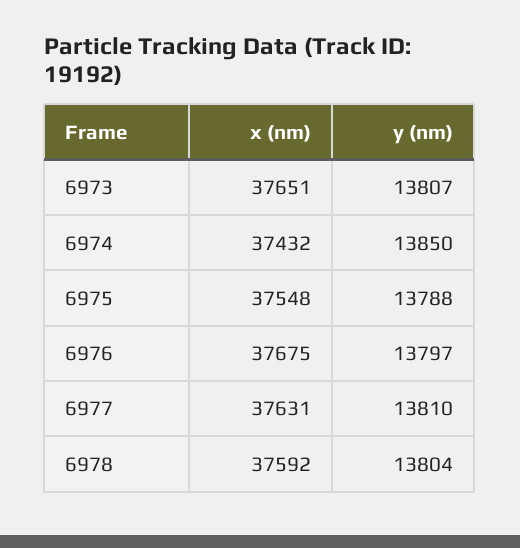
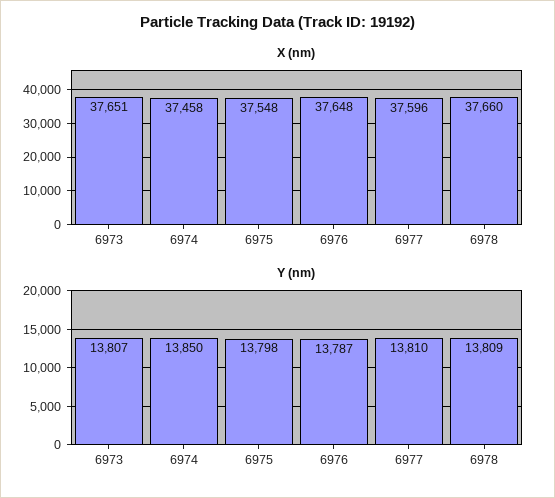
x (nm), 6974: 37432 -> 37458
y (nm), 6975: 13788 -> 13798
x (nm), 6976: 37675 -> 37648
y (nm), 6976: 13797 -> 13787
x (nm), 6977: 37631 -> 37596
x (nm), 6978: 37592 -> 37660
y (nm), 6978: 13804 -> 13809

